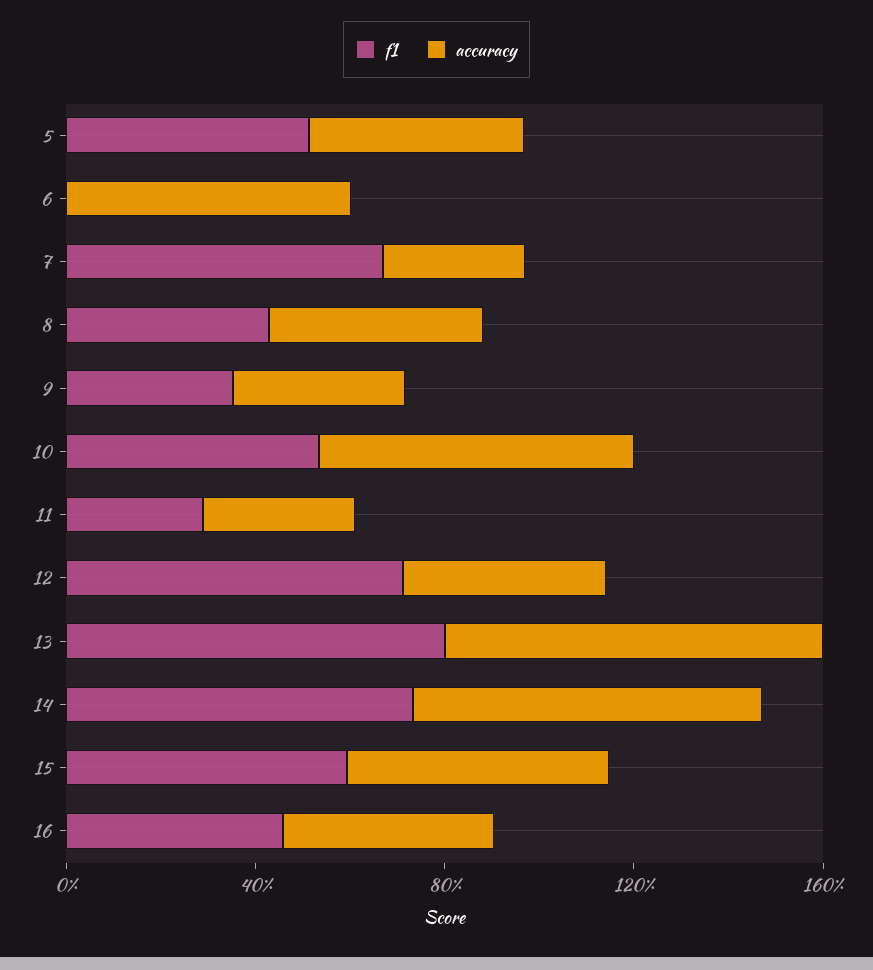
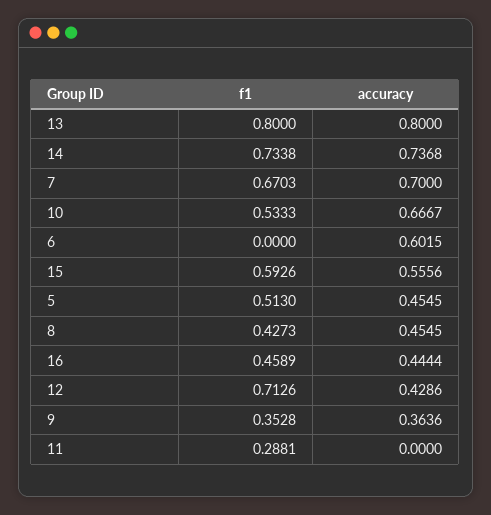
accuracy, 7: 0.3 -> 0.7
accuracy, 11: 0.3 -> 0

